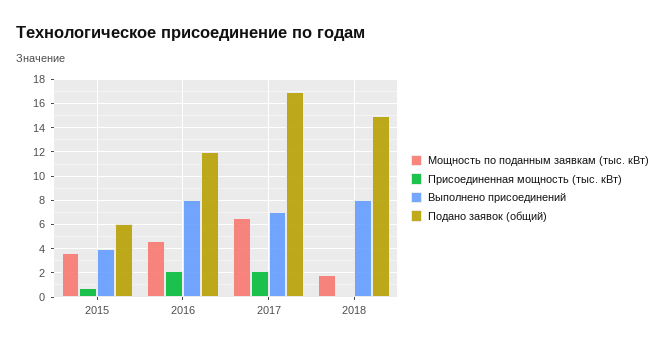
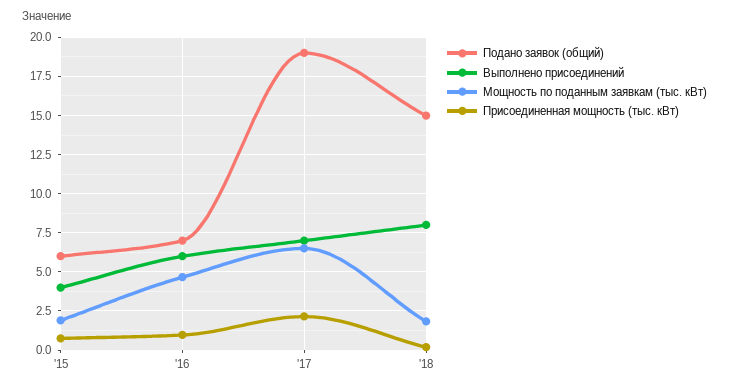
Мощность по поданным заявкам (тыс. кВт), 2015: 3.5 -> 2
Присоединенная мощность (тыс. кВт), 2016: 2 -> 1
Выполнено присоединений, 2016: 8 -> 6
Подано заявок (общий), 2016: 12 -> 7
Подано заявок (общий), 2017: 17 -> 19

